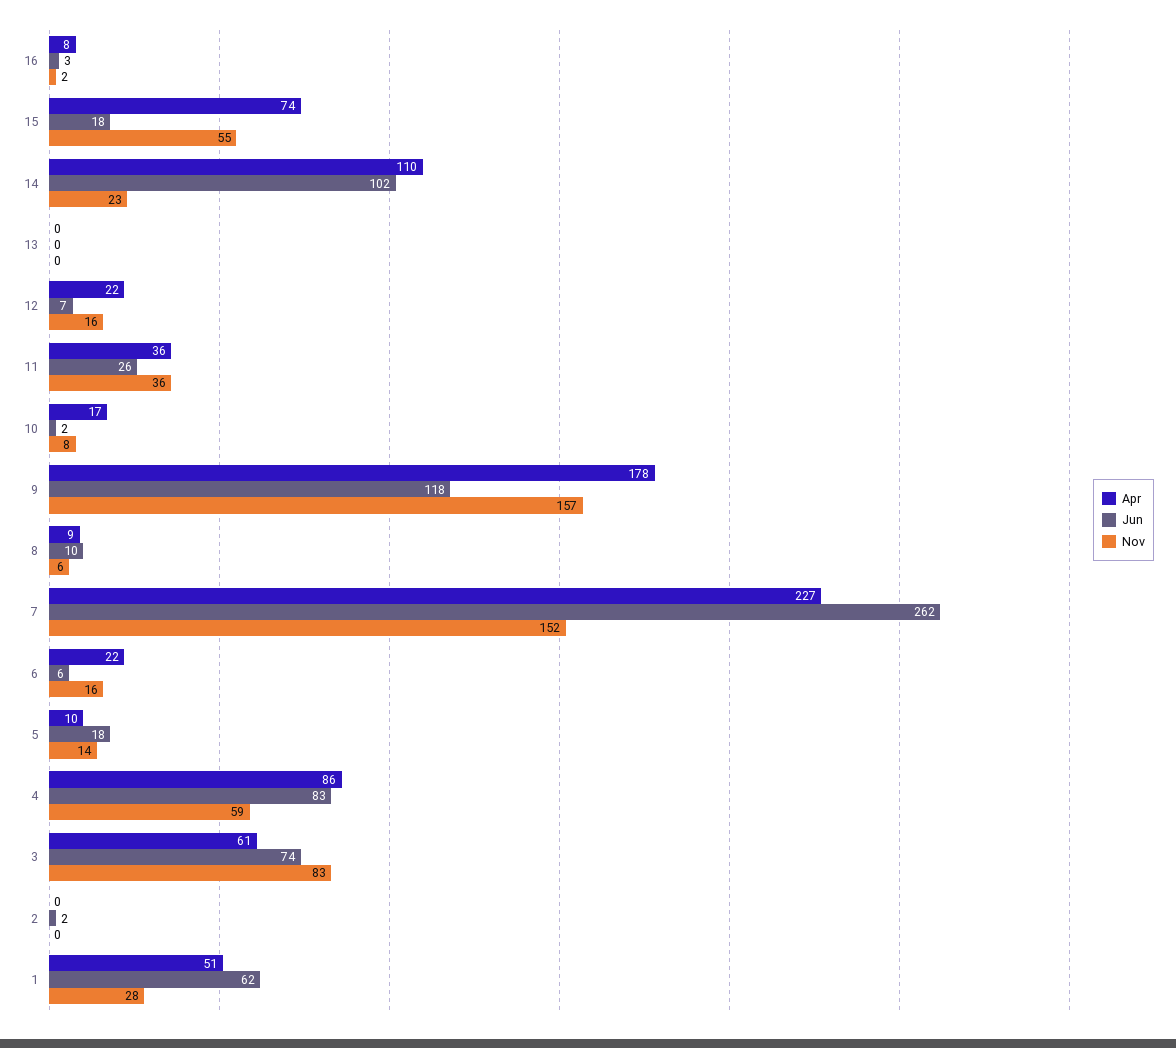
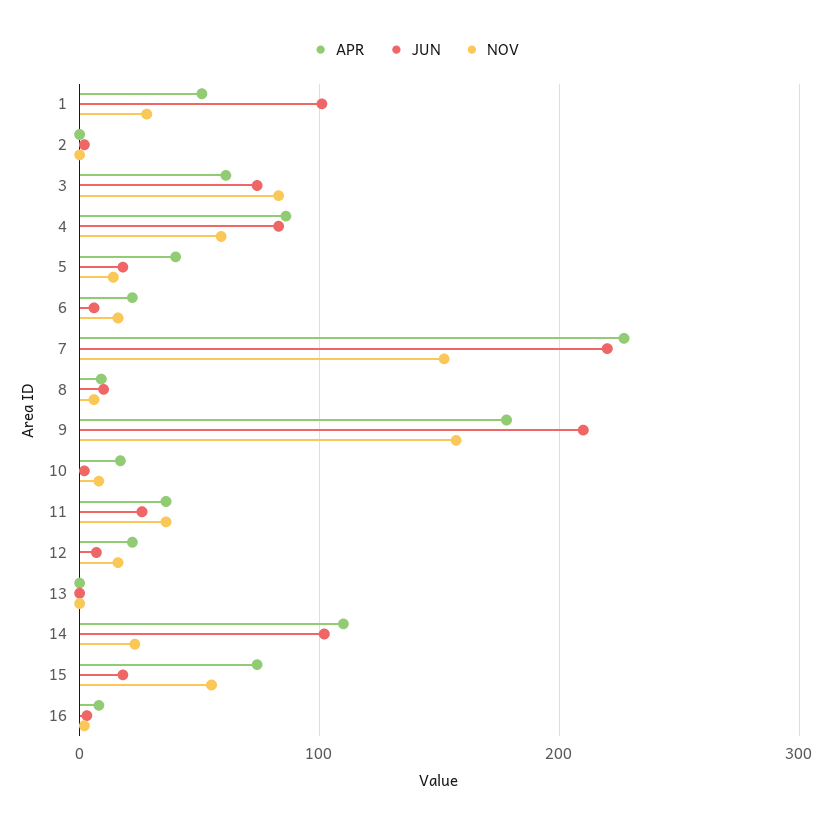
Jun, 9: 118 -> 210
Jun, 7: 262 -> 220
Apr, 5: 10 -> 40
Jun, 1: 62 -> 100

